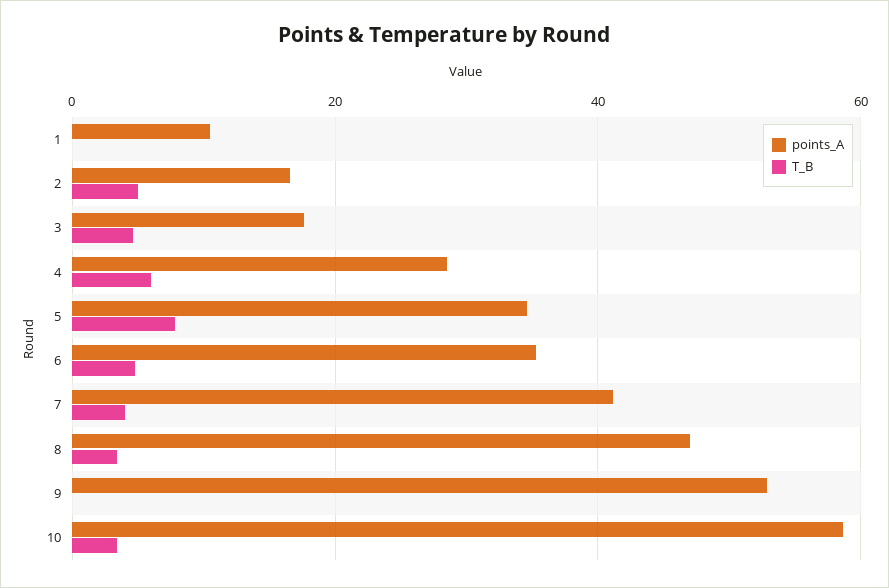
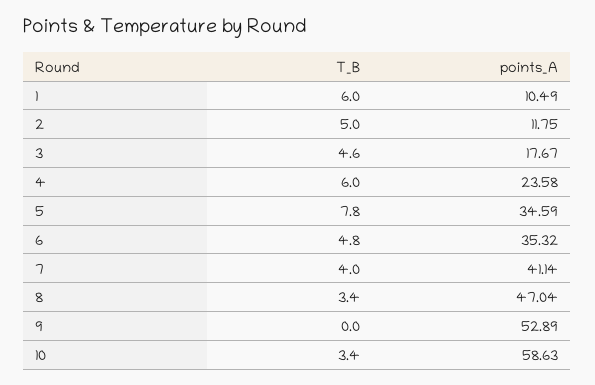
T_B, 1: 0 -> 6
points_A, 2: 16 -> 11.75
points_A, 4: 28 -> 23.58

